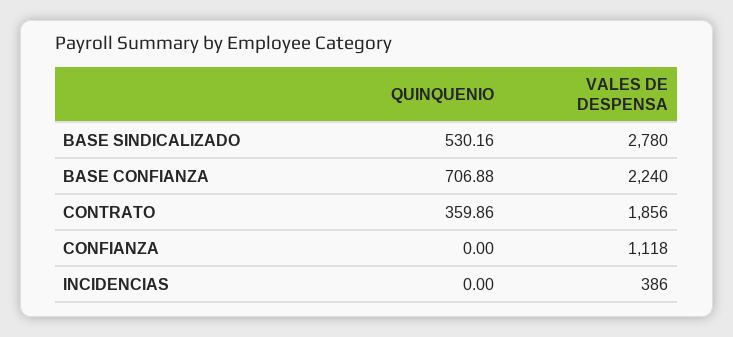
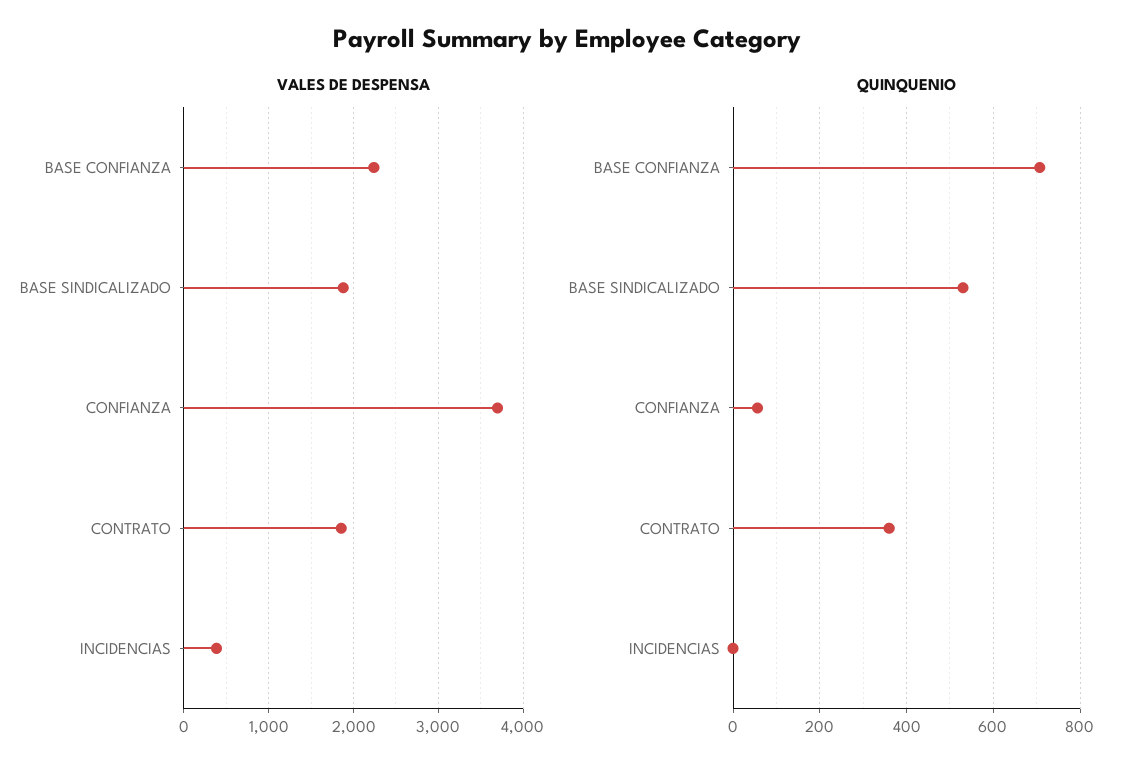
VALES DE DESPENSA, BASE SINDICALIZADO: 2780 -> 1900
QUINQUENIO, CONFIANZA: 0 -> 60
VALES DE DESPENSA, CONFIANZA: 1118 -> 3700

